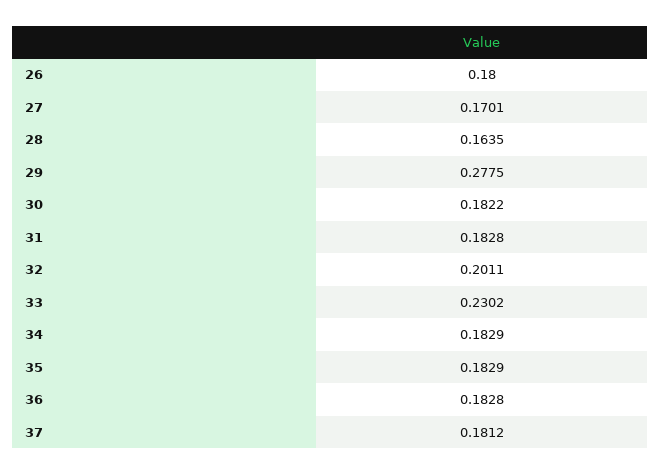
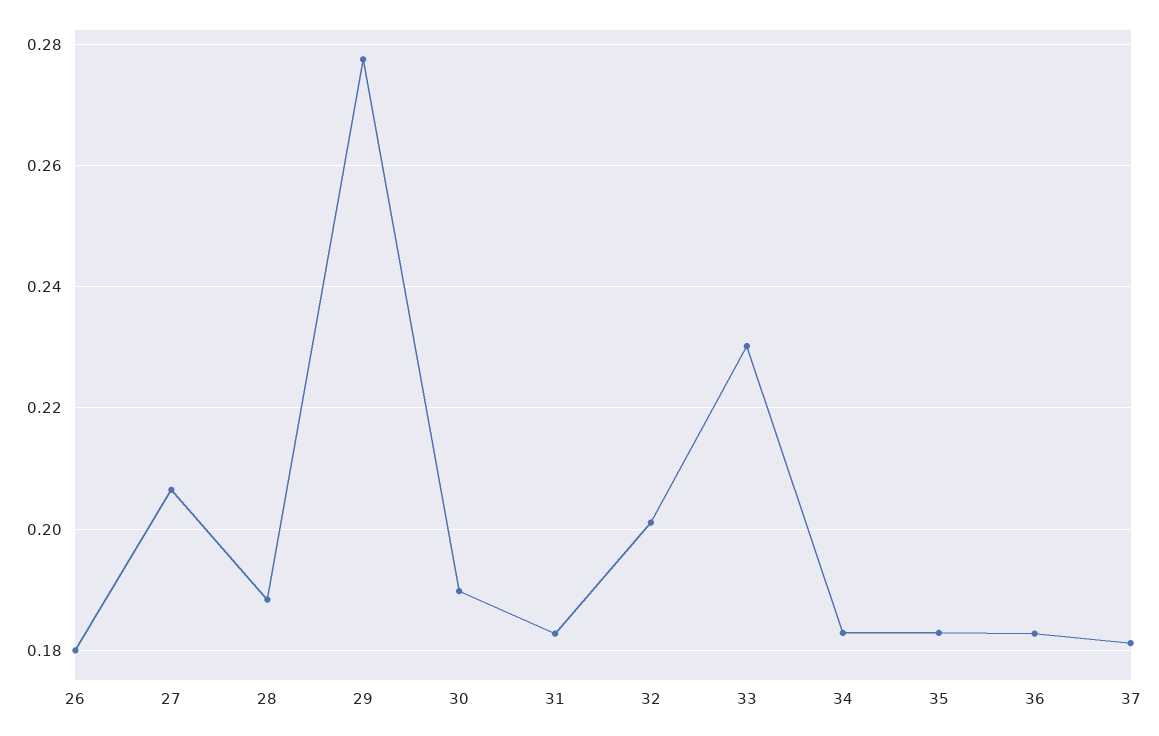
27: 0.1701 -> 0.206
28: 0.1635 -> 0.188
30: 0.1822 -> 0.19

